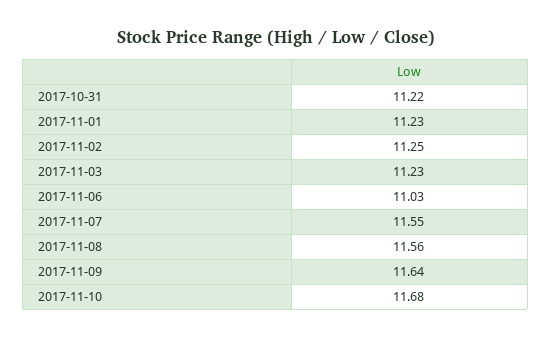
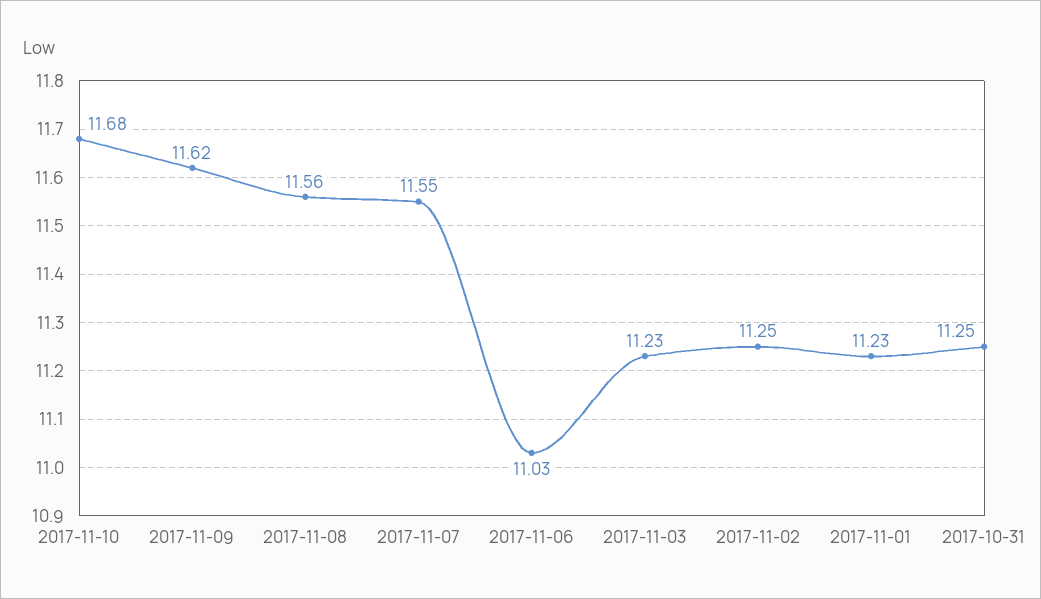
2017-10-31: 11.22 -> 11.25
2017-11-09: 11.64 -> 11.62

